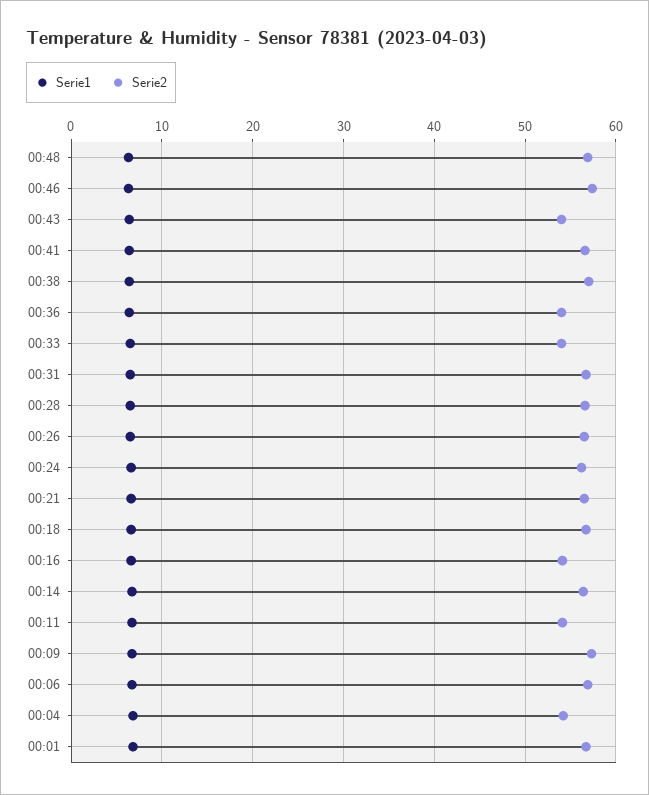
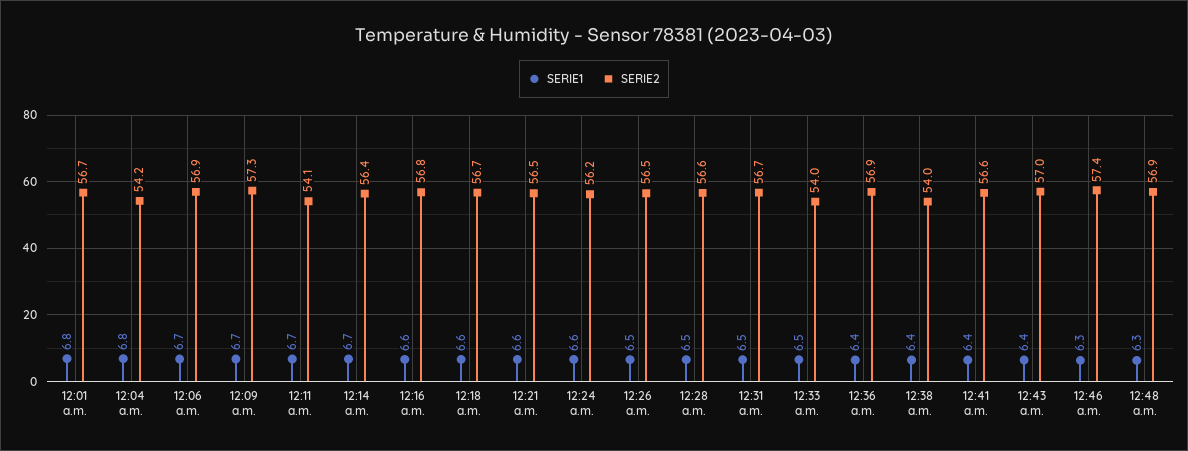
Serie2, 00:43: 54 -> 57
Serie2, 00:38: 57 -> 54
Serie2, 00:36: 54 -> 56.9
Serie2, 00:16: 54 -> 56.8

